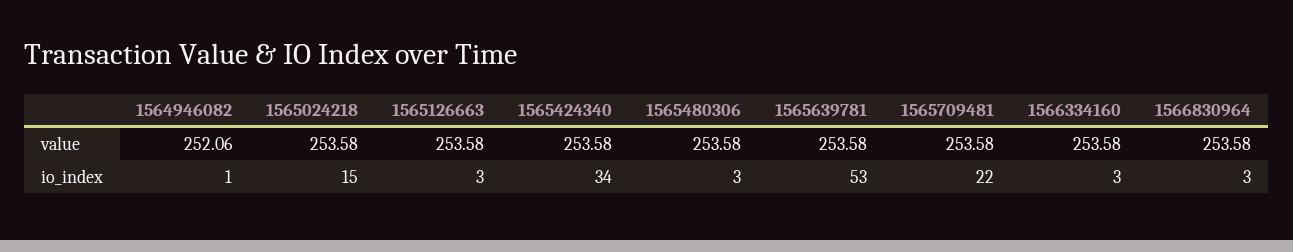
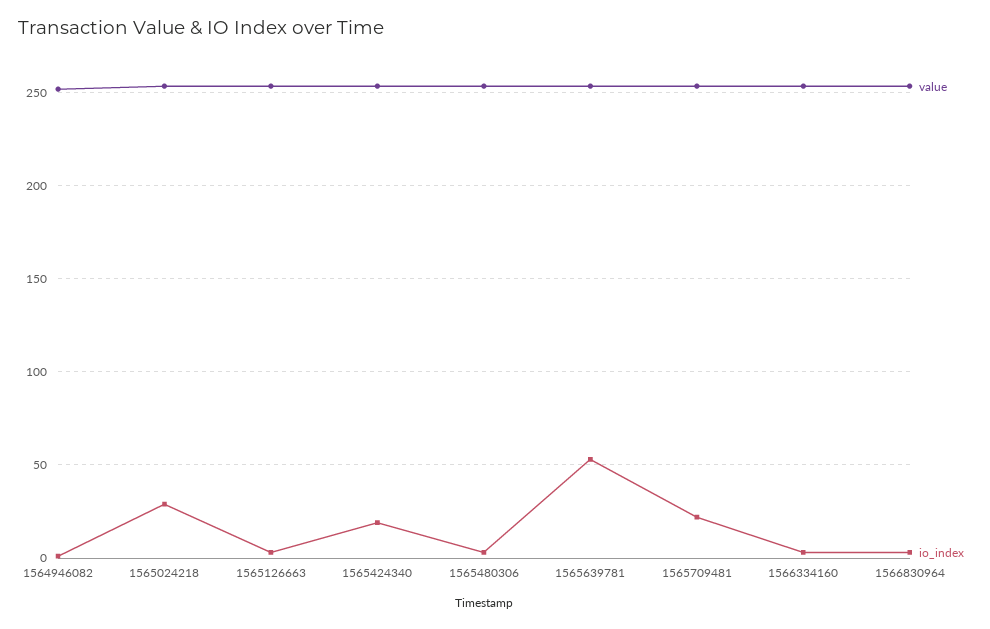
io_index, 1565024218: 15 -> 30
io_index, 1565424340: 34 -> 20

